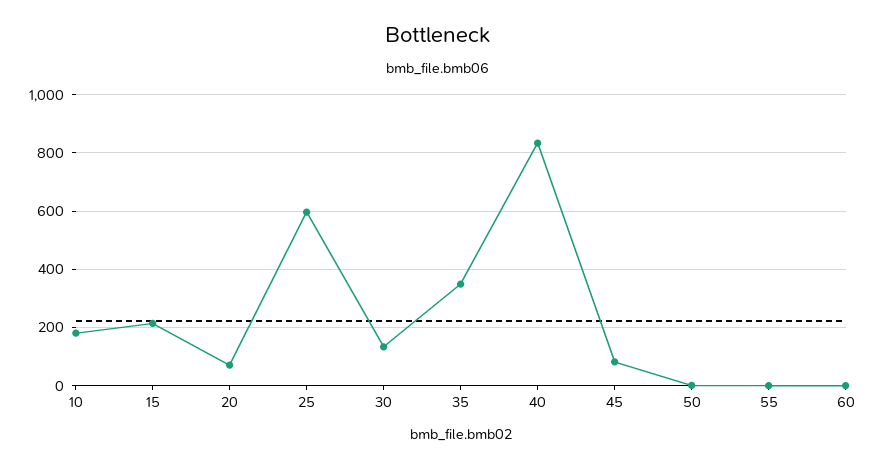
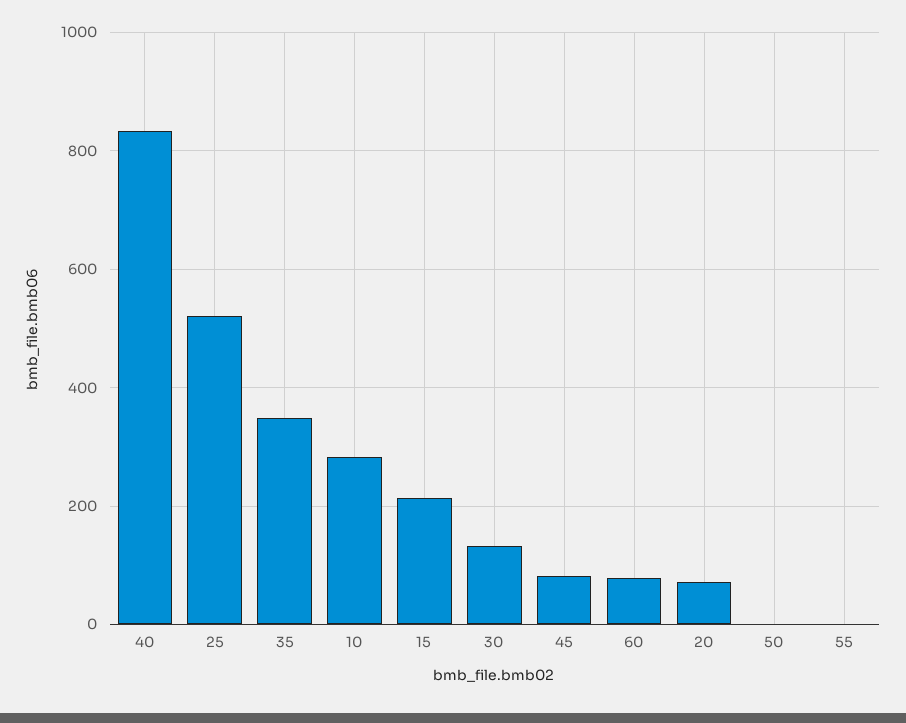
10: 175 -> 280
25: 600 -> 520
60: 0 -> 80

